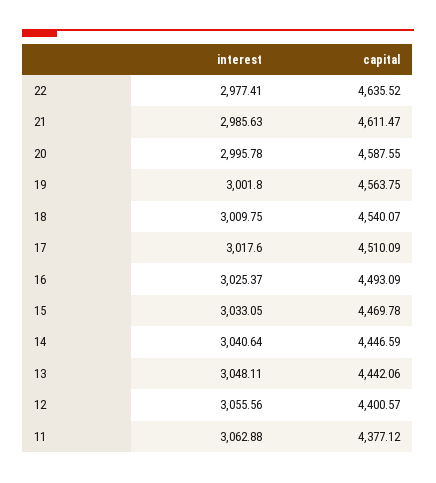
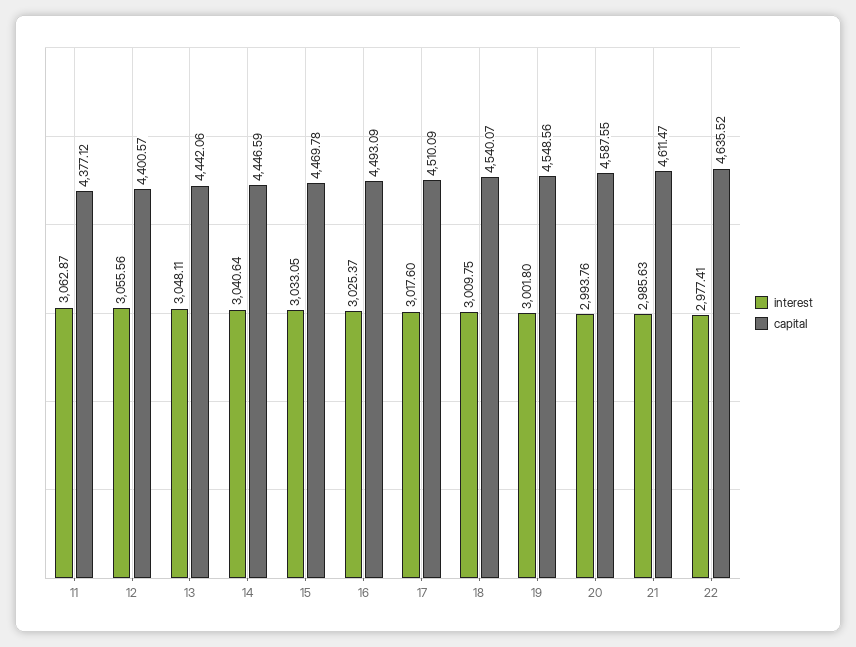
interest, 20: 2995.78 -> 2993.76
capital, 19: 4563.75 -> 4548.56
interest, 11: 3062.88 -> 3062.87

